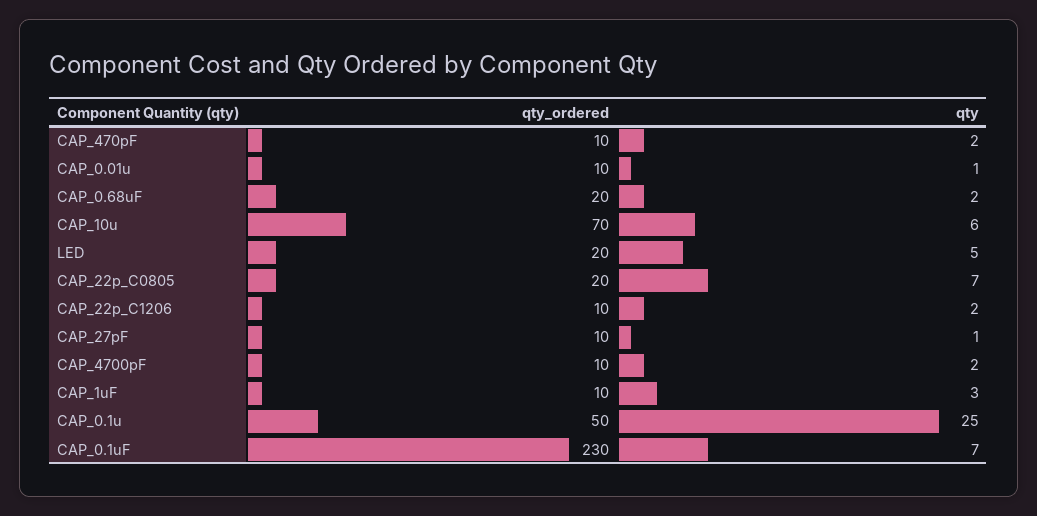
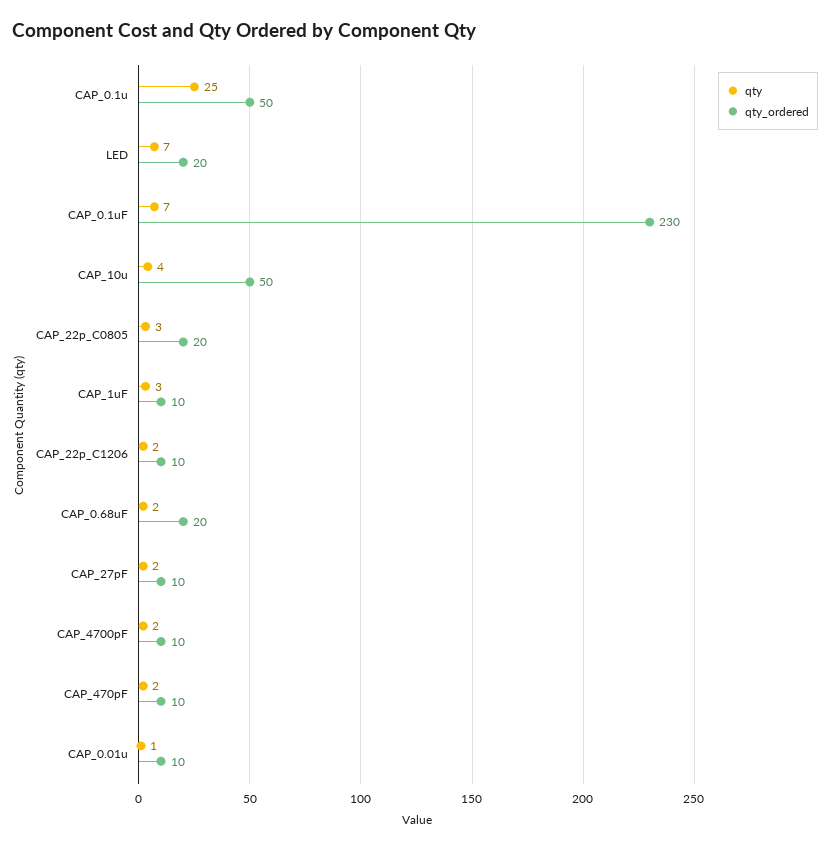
qty_ordered, CAP_10u: 70 -> 50
qty, CAP_10u: 6 -> 4
qty, LED: 5 -> 7
qty, CAP_22p_C0805: 7 -> 3
qty, CAP_27pF: 1 -> 2

